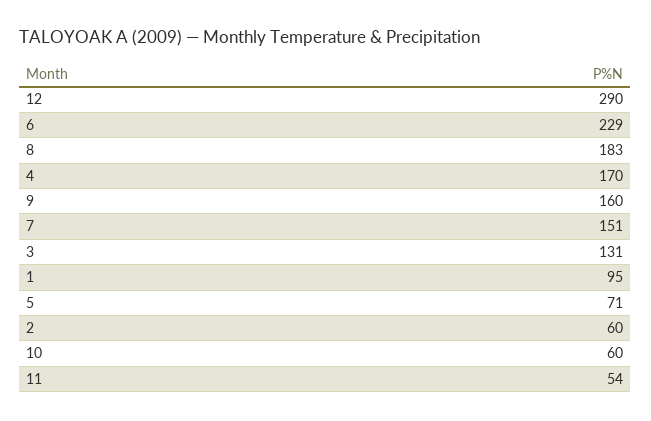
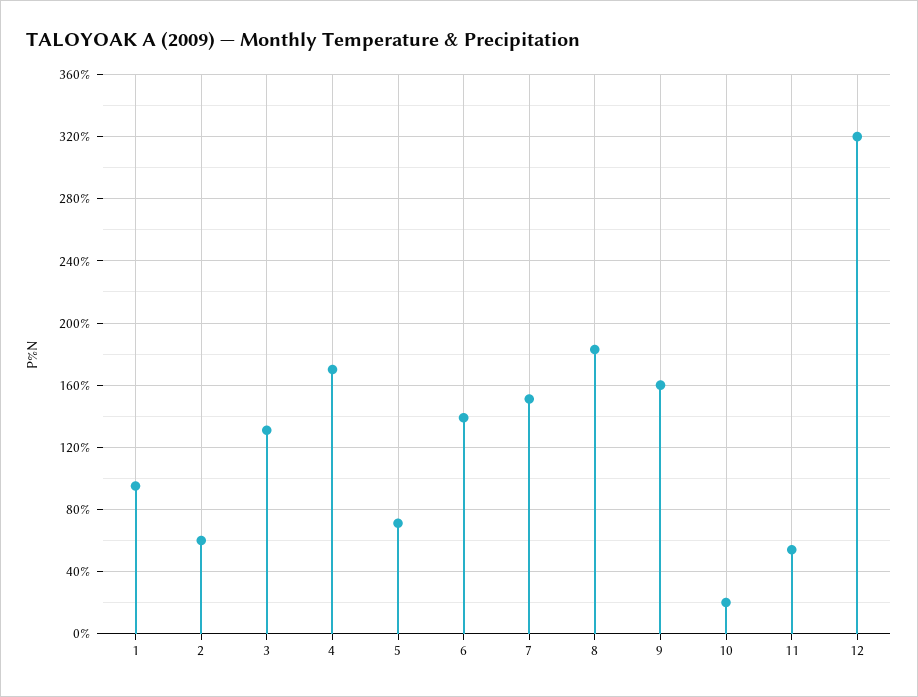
12: 290 -> 320
6: 229 -> 140
10: 60 -> 20

